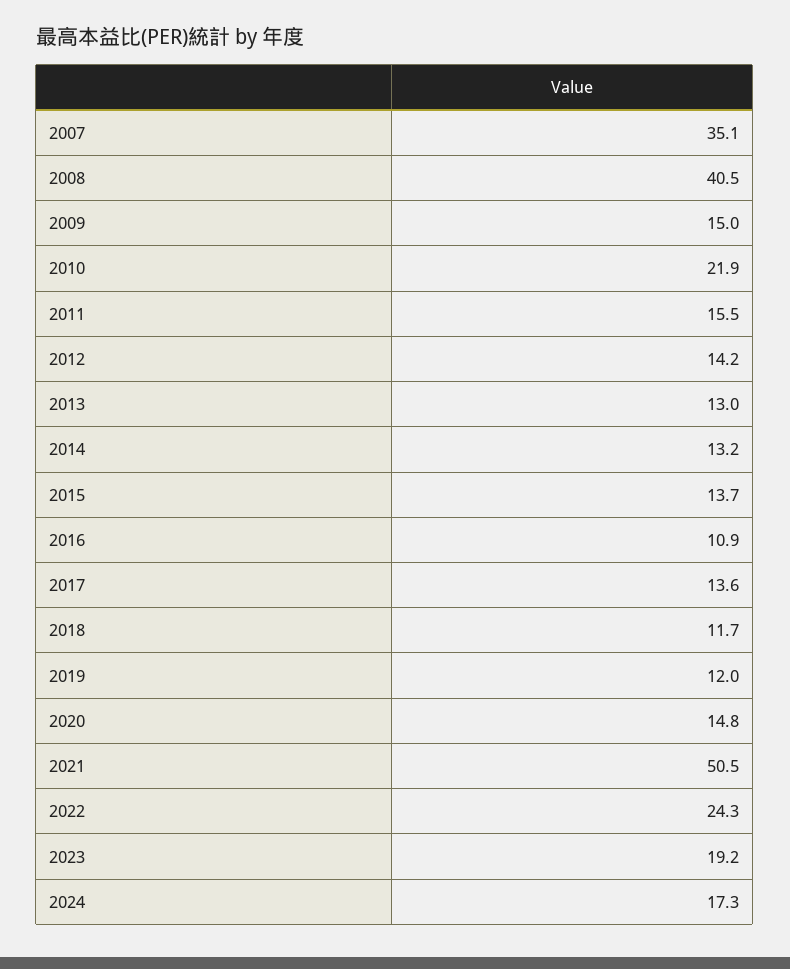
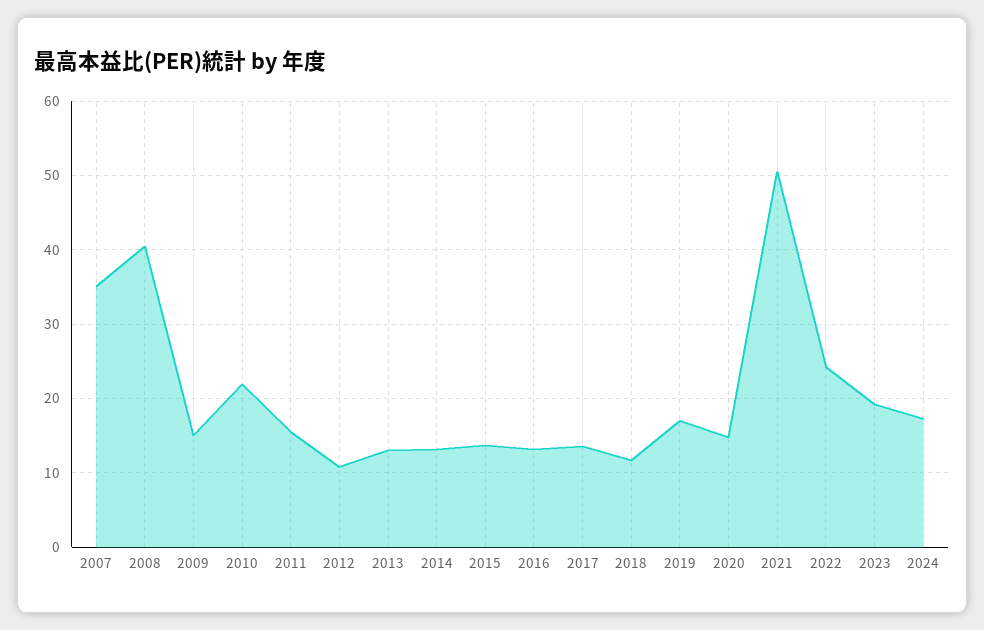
2012: 14.2 -> 11
2016: 10.9 -> 13
2019: 12 -> 17

